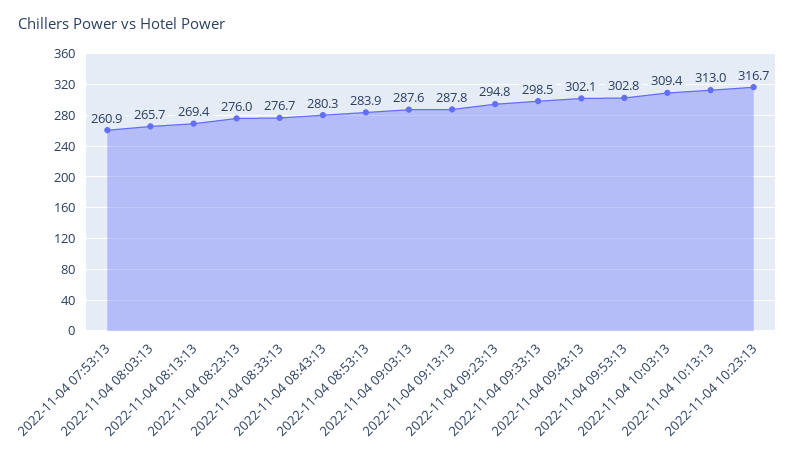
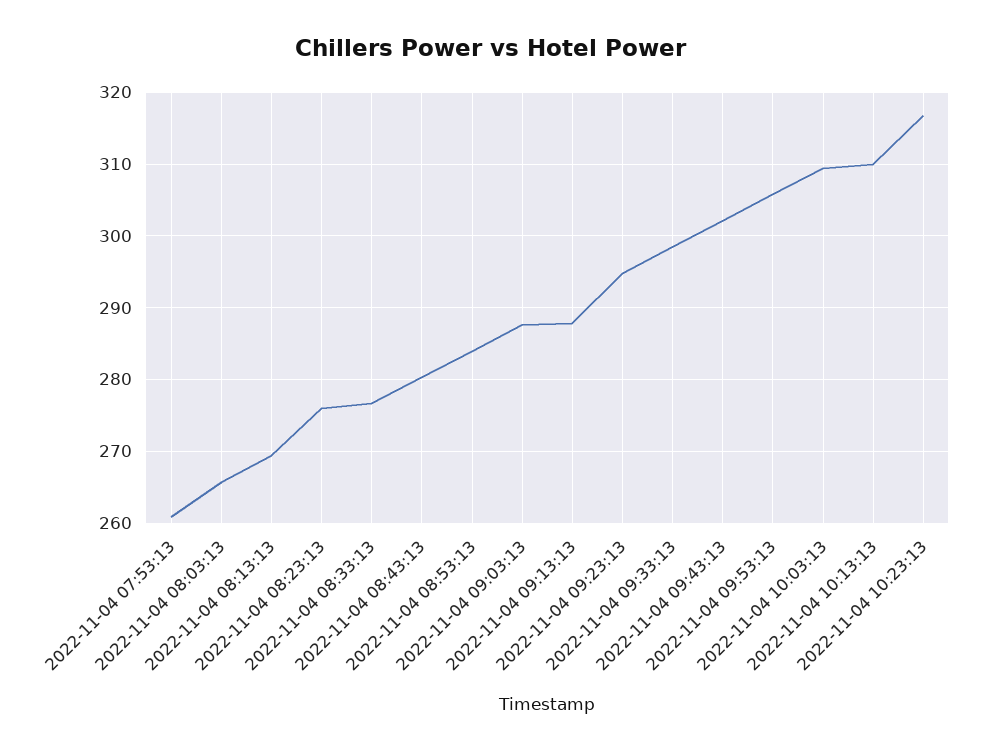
2022-11-04 09:53:13: 302.8 -> 306
2022-11-04 10:13:13: 313 -> 310

